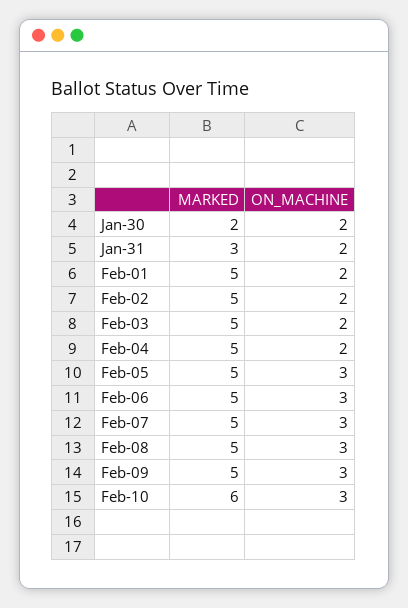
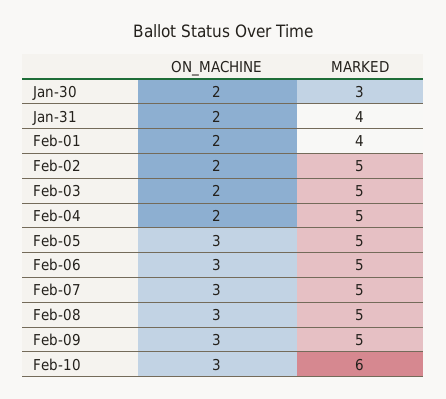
MARKED, Jan-30: 2 -> 3
MARKED, Jan-31: 3 -> 4
MARKED, Feb-01: 5 -> 4

